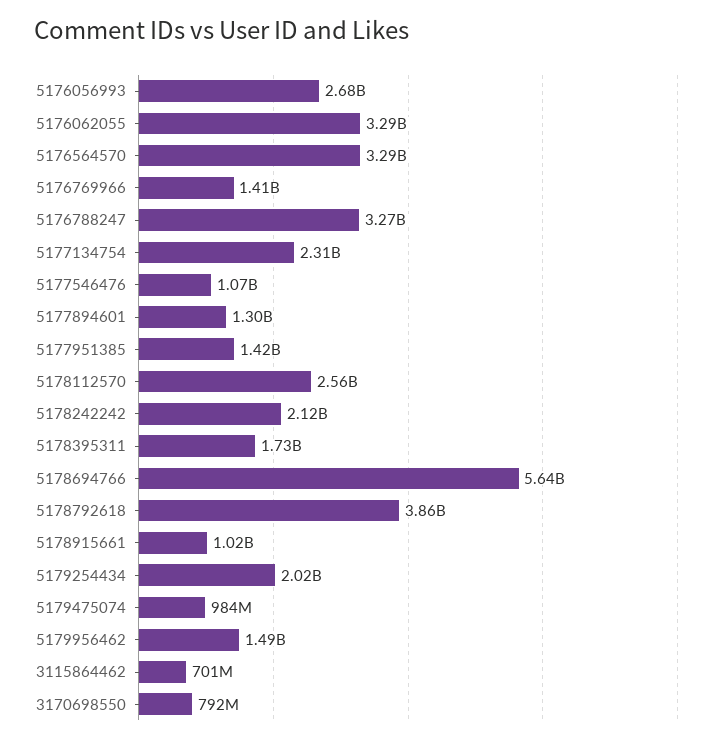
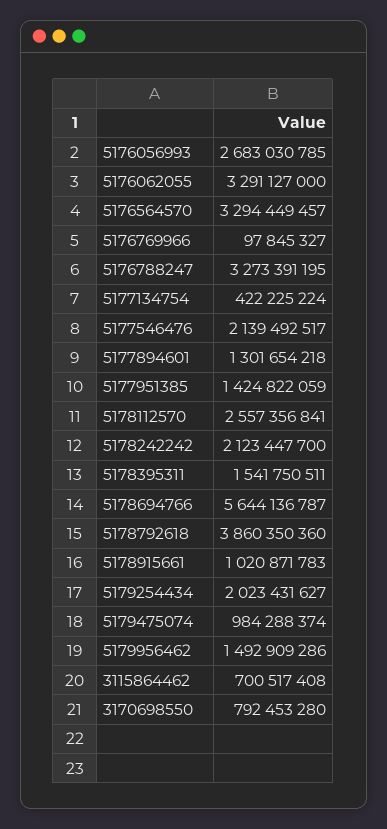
5176769966: 1410000000 -> 97845327
5177134754: 2310000000 -> 422225224
5177546476: 1070000000 -> 2139492517
5178395311: 1730000000 -> 1541750511

